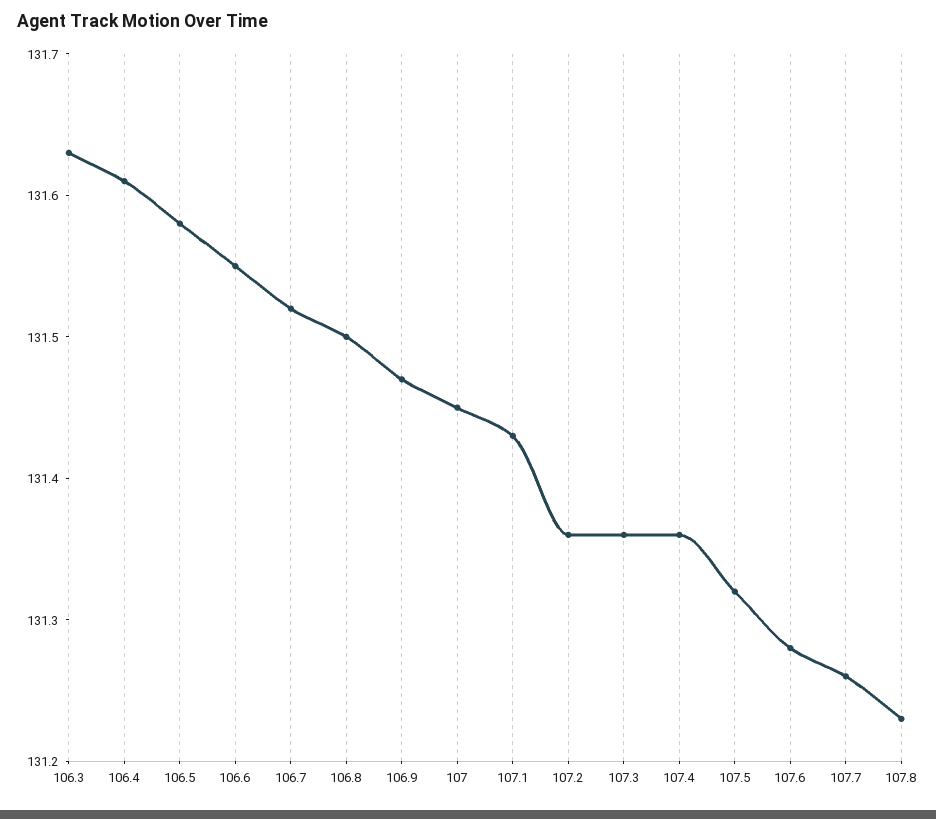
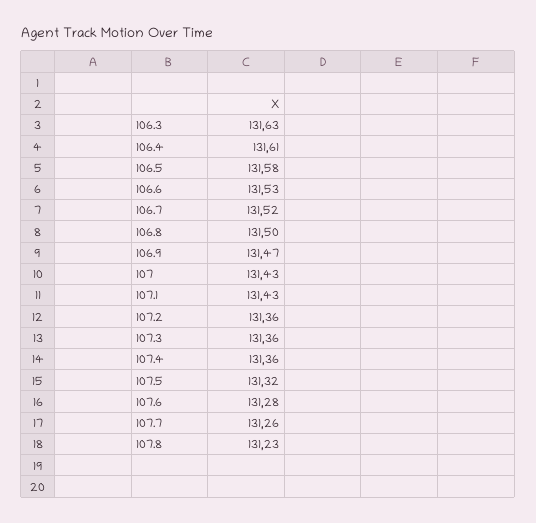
106.6: 131.55 -> 131.53
107: 131.45 -> 131.43

